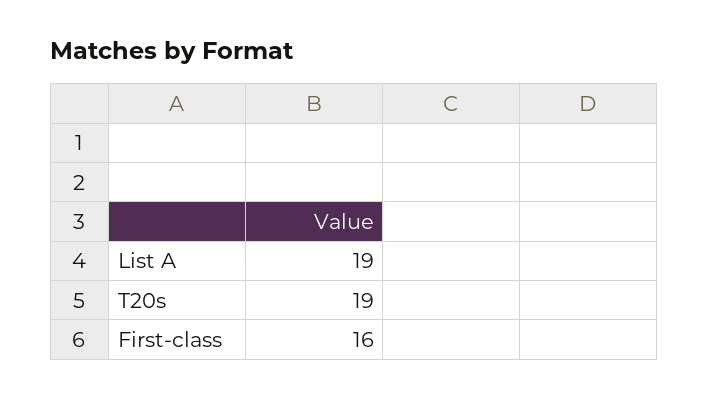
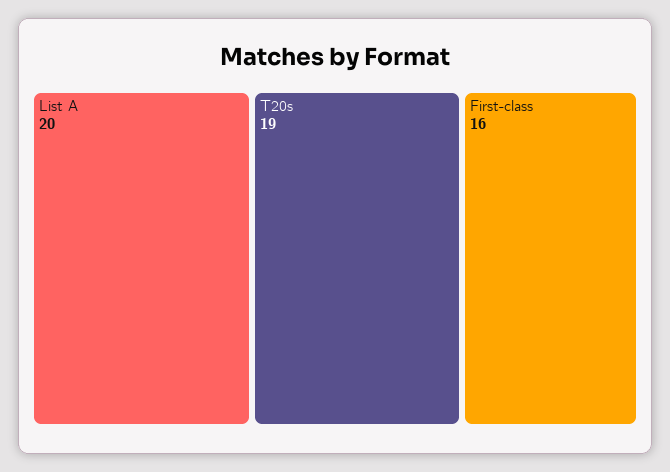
List A: 19 -> 20

